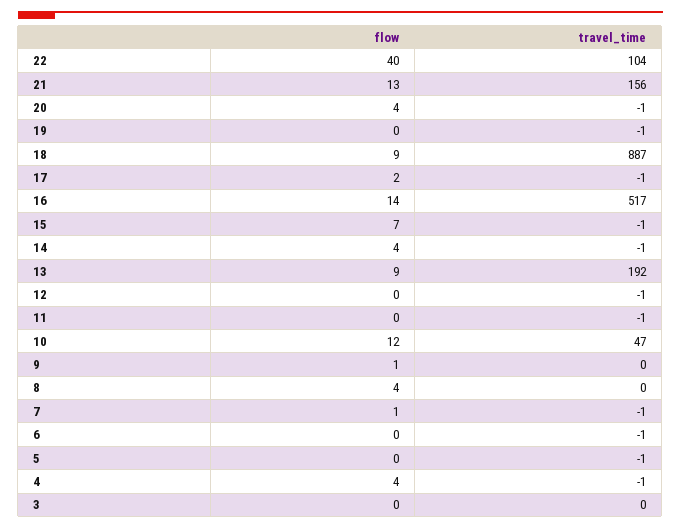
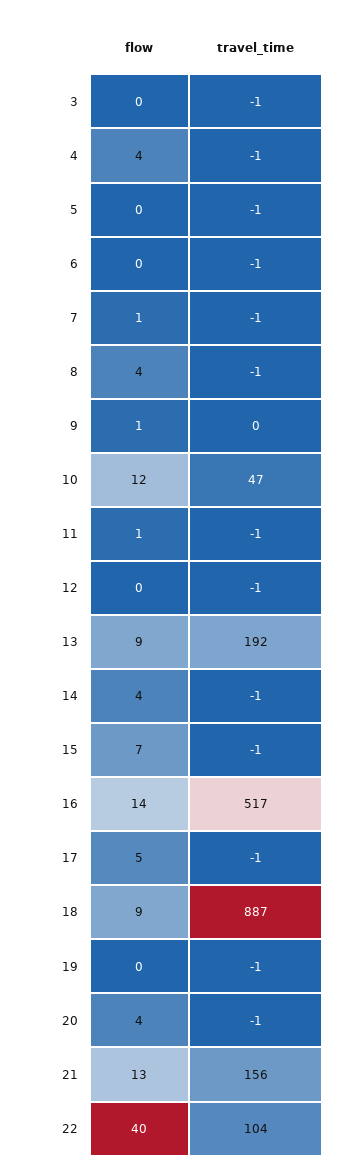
flow, 17: 2 -> 5
flow, 11: 0 -> 1
travel_time, 8: 0 -> -1
travel_time, 3: 0 -> -1

